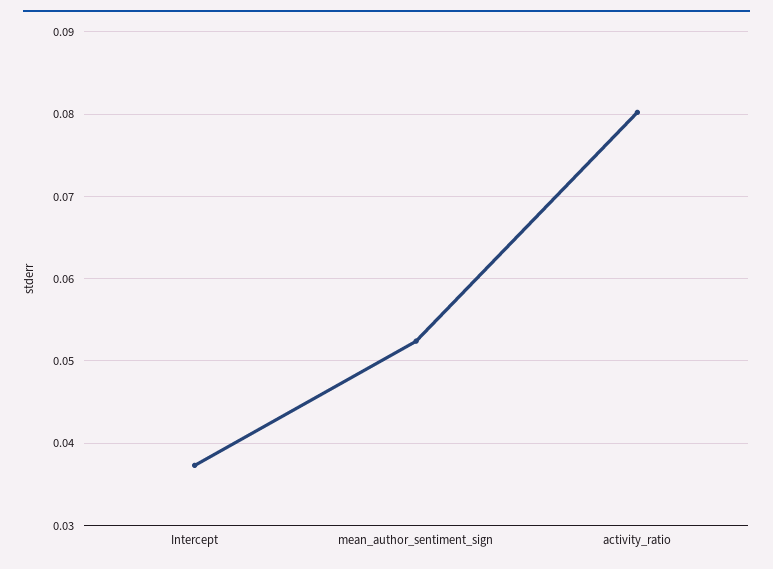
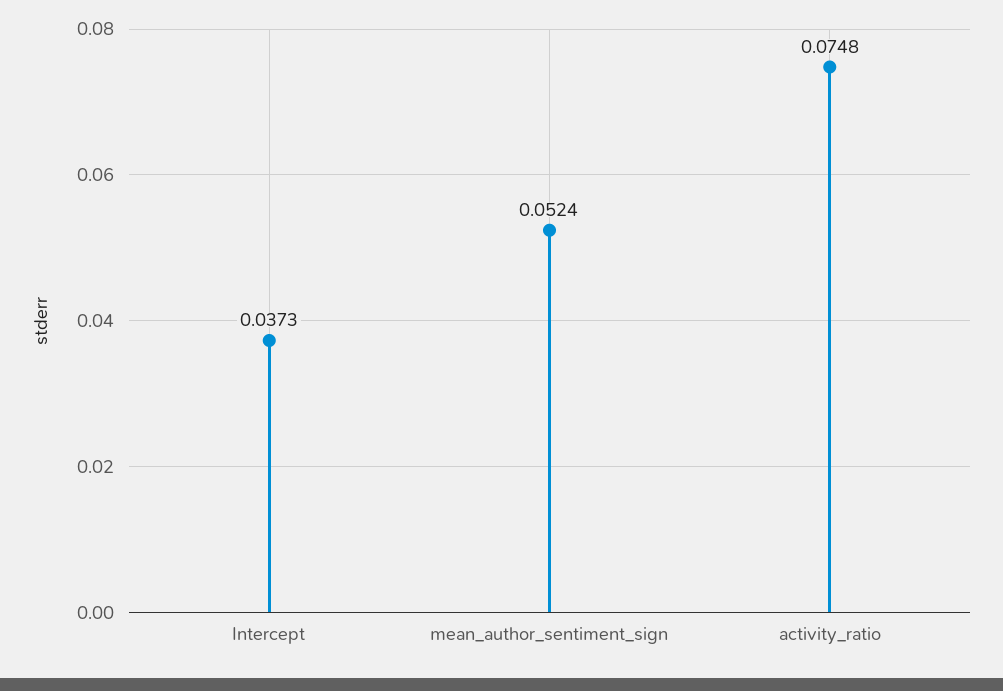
activity_ratio: 0.08 -> 0.0748

